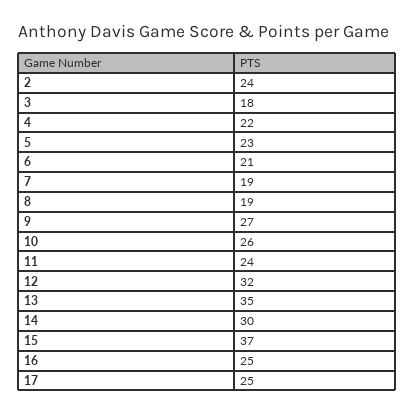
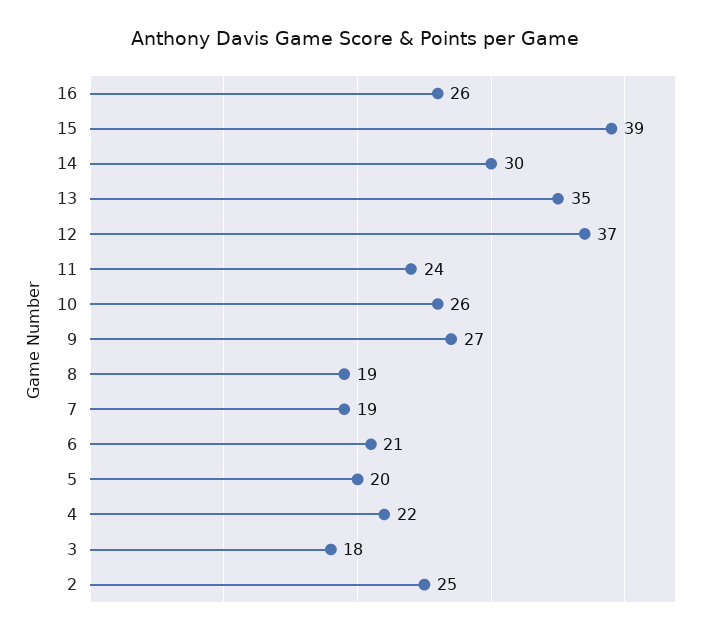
2: 24 -> 25
5: 23 -> 20
12: 32 -> 37
15: 37 -> 39
16: 25 -> 26
17: 25 -> none

